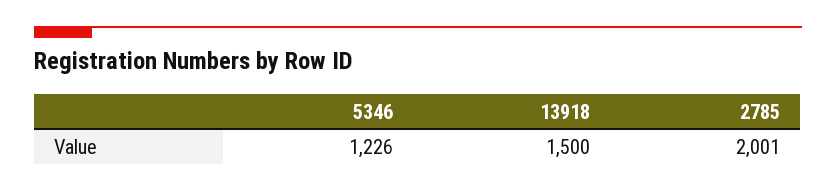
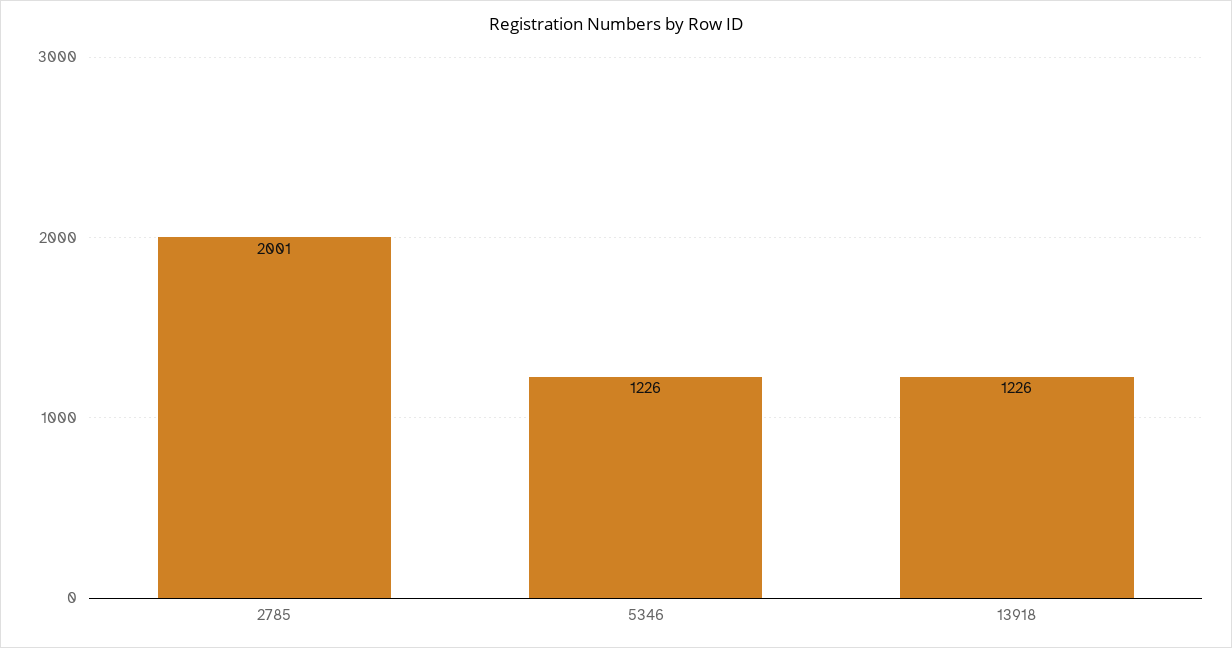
13918: 1500 -> 1226

